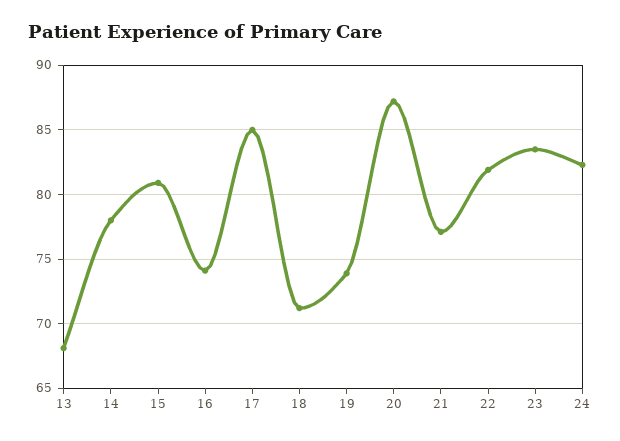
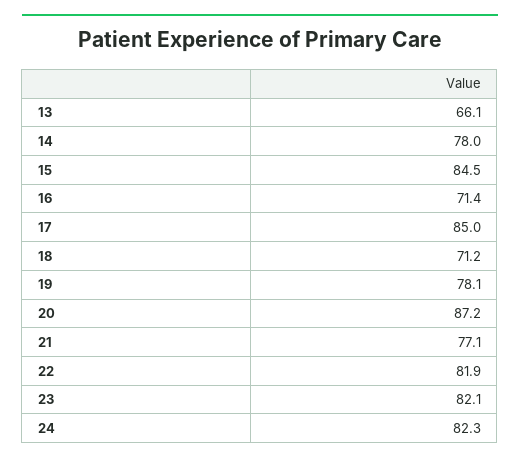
13: 68 -> 66.1
15: 81 -> 84.5
16: 74 -> 71.4
19: 74 -> 78.1
23: 83.5 -> 82.1

